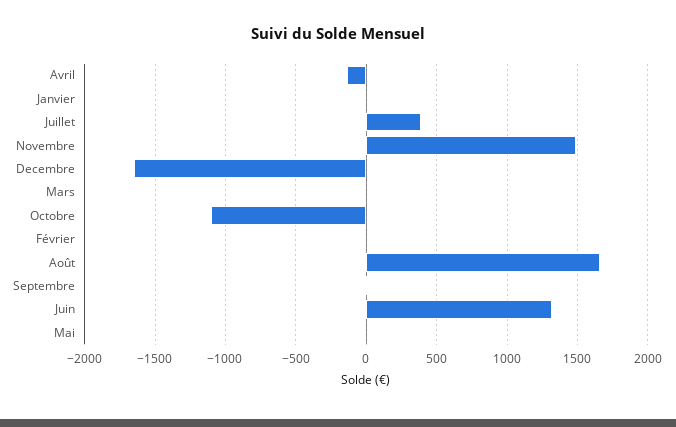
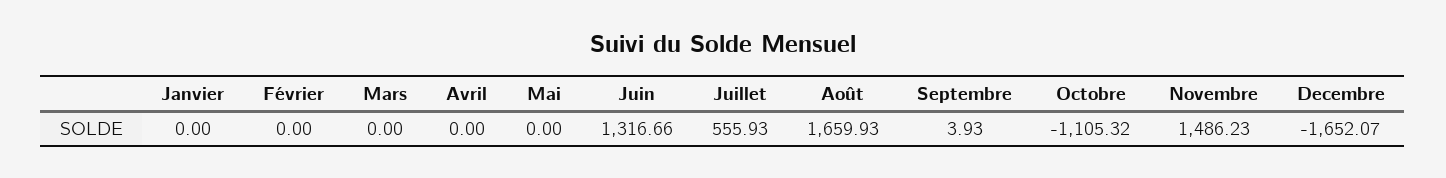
Avril: -150 -> 0
Juillet: 400 -> 555.93

